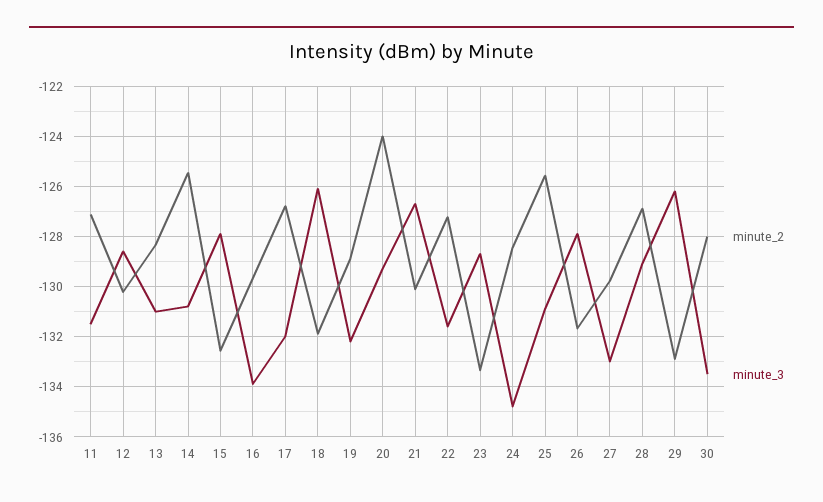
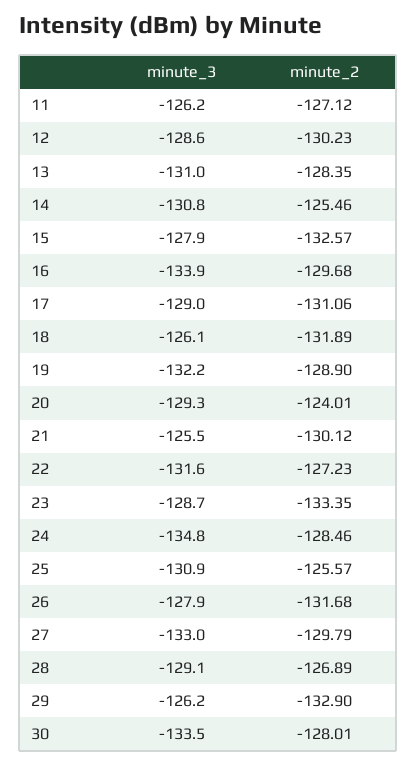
minute_3, 11: -131.5 -> -126.2
minute_2, 17: -126.75 -> -131.06
minute_3, 17: -132 -> -129
minute_3, 21: -126.75 -> -125.5

